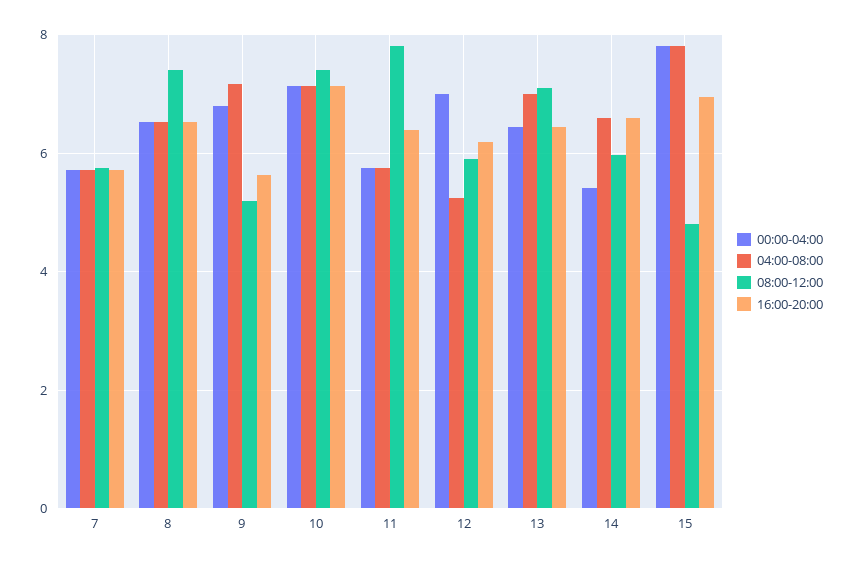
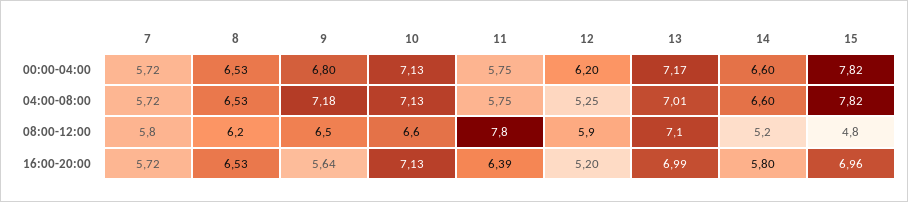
08:00-12:00, 8: 7.4 -> 6.2
08:00-12:00, 9: 5.2 -> 6.5
08:00-12:00, 10: 7.4 -> 6.6
00:00-04:00, 12: 7 -> 6.2
16:00-20:00, 12: 6.2 -> 5.2
00:00-04:00, 13: 6.4 -> 7.17
16:00-20:00, 13: 6.4 -> 6.99
00:00-04:00, 14: 5.4 -> 6.6
08:00-12:00, 14: 6 -> 5.2
16:00-20:00, 14: 6.6 -> 5.8

